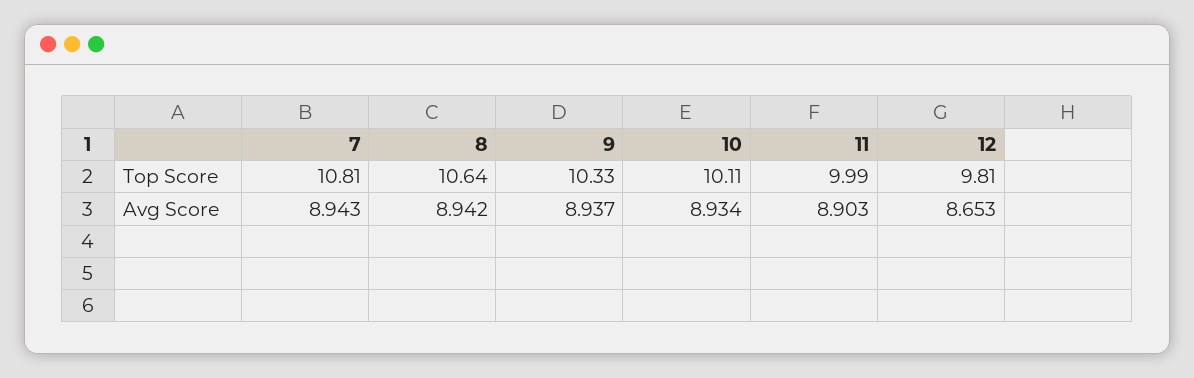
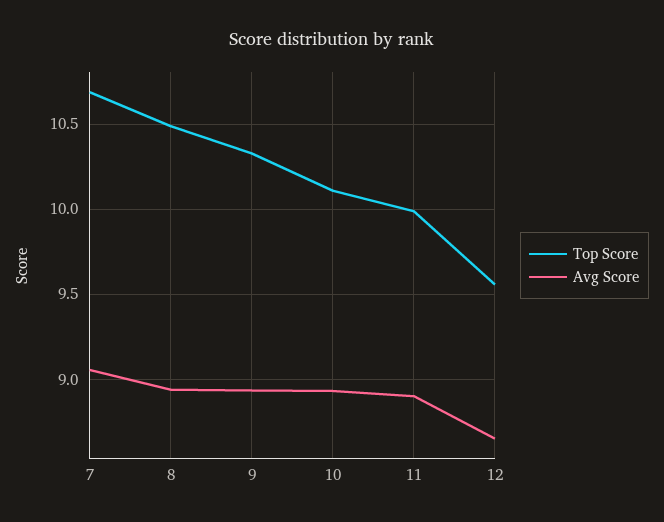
Top Score, 7: 10.81 -> 10.7
Top Score, 8: 10.64 -> 10.5
Top Score, 12: 9.81 -> 9.55
Avg Score, 7: 8.943 -> 9.05

